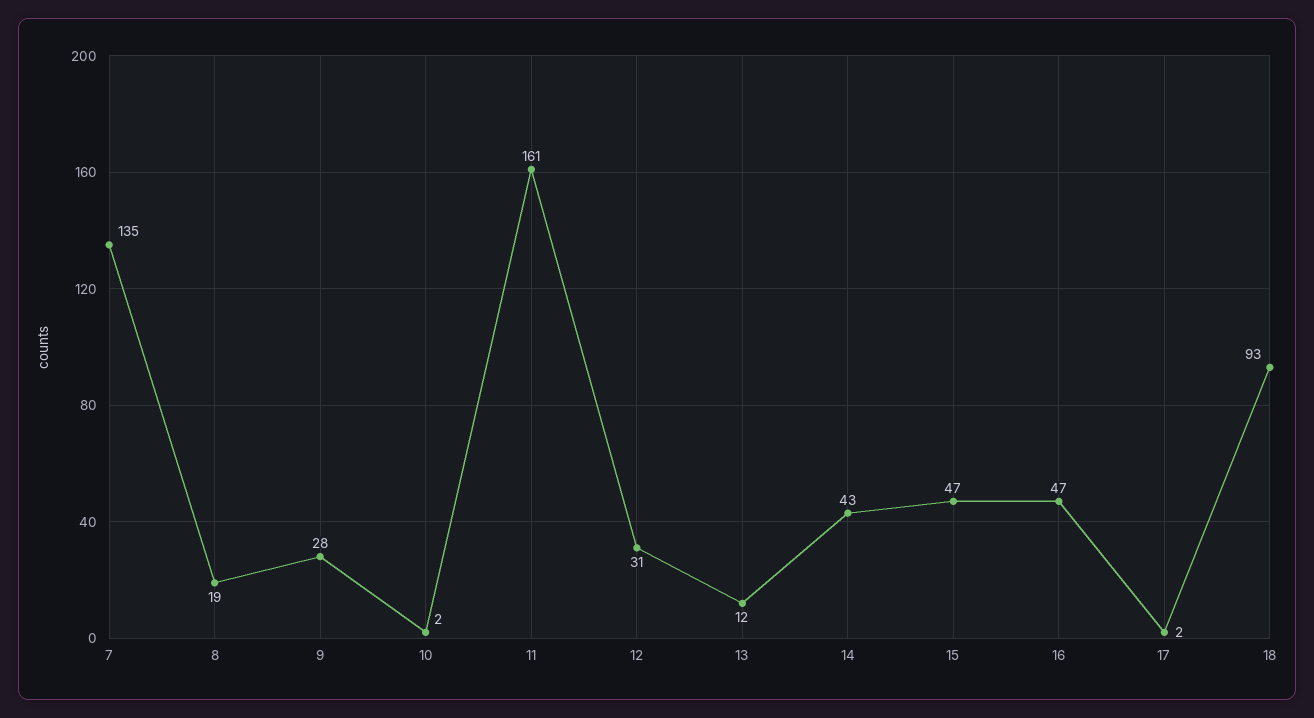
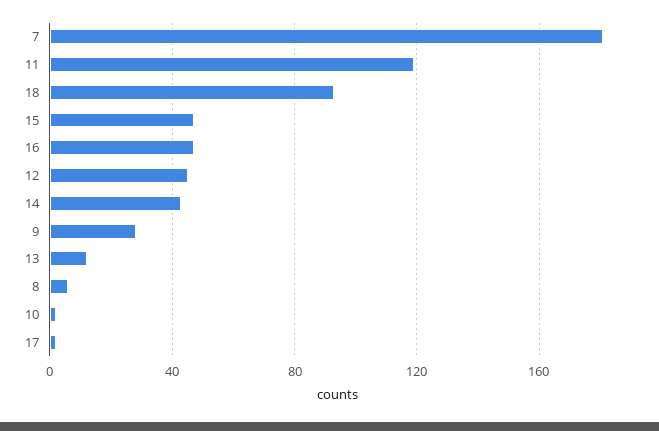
7: 135 -> 180
8: 19 -> 5
11: 161 -> 120
12: 31 -> 45

